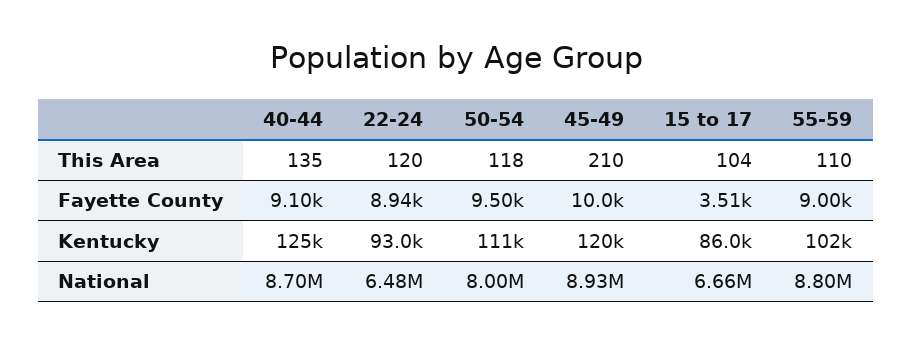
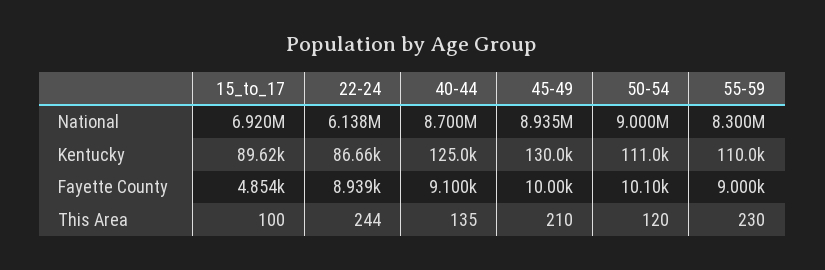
22-24, This Area: 120 -> 244
50-54, This Area: 118 -> 120
15 to 17, This Area: 104 -> 100
55-59, This Area: 110 -> 230
50-54, Fayette County: 9500 -> 10100
15 to 17, Fayette County: 3510 -> 4854
22-24, Kentucky: 93000 -> 86660
45-49, Kentucky: 120000 -> 130000
15 to 17, Kentucky: 86000 -> 89620
55-59, Kentucky: 102000 -> 110000
22-24, National: 6480000 -> 6138000
50-54, National: 8000000 -> 9000000
15 to 17, National: 6660000 -> 6920000
55-59, National: 8800000 -> 8300000

